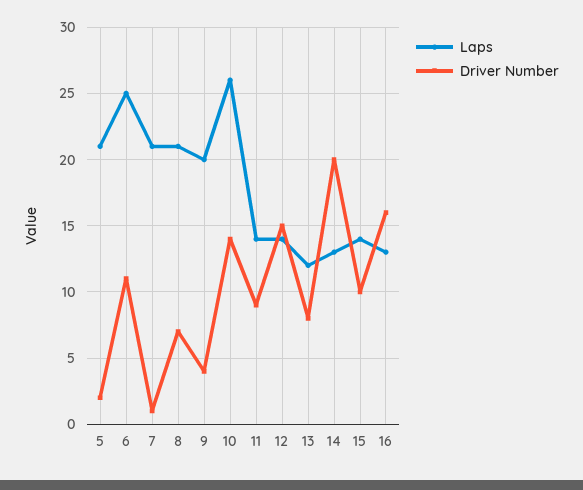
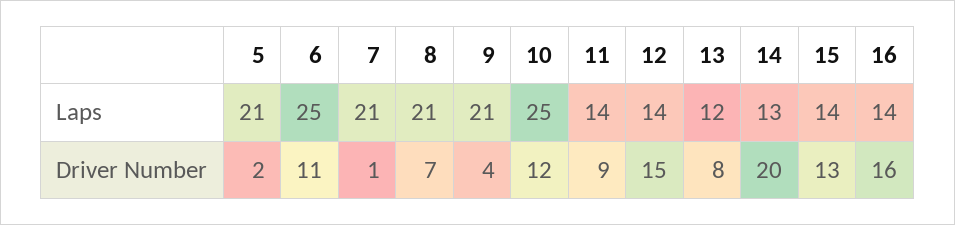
Laps, 9: 20 -> 21
Laps, 10: 26 -> 25
Driver Number, 10: 14 -> 12
Driver Number, 15: 10 -> 13
Laps, 16: 13 -> 14

